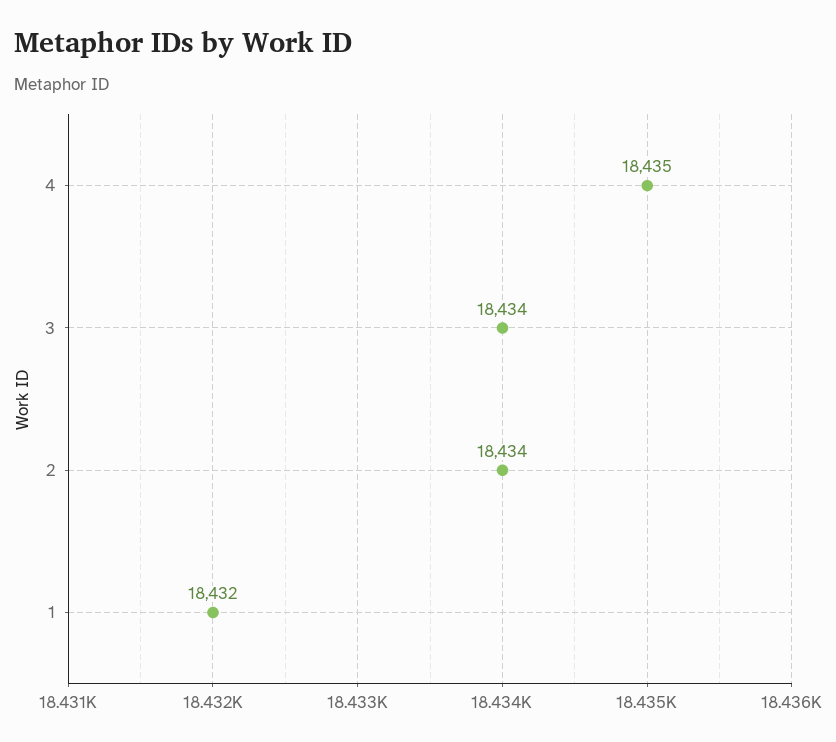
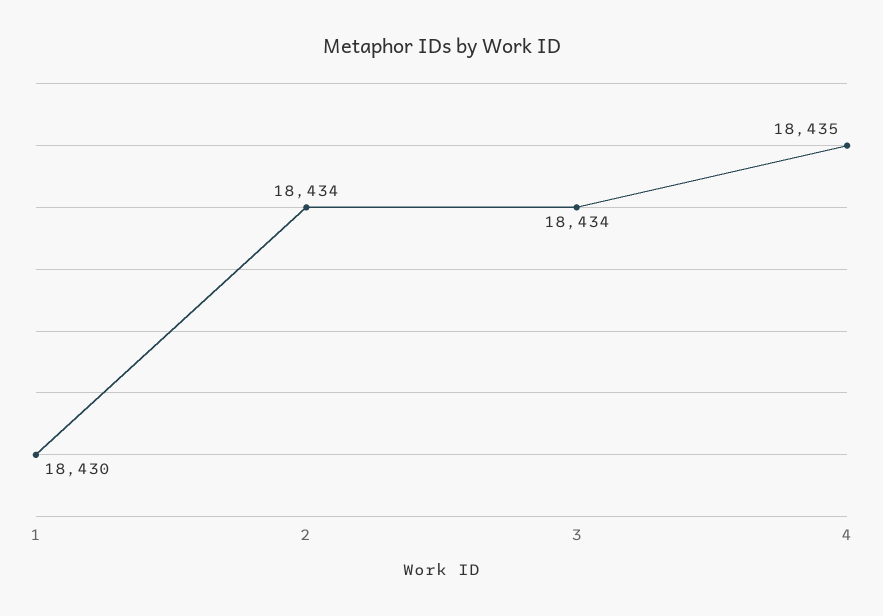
1: 18432 -> 18430

